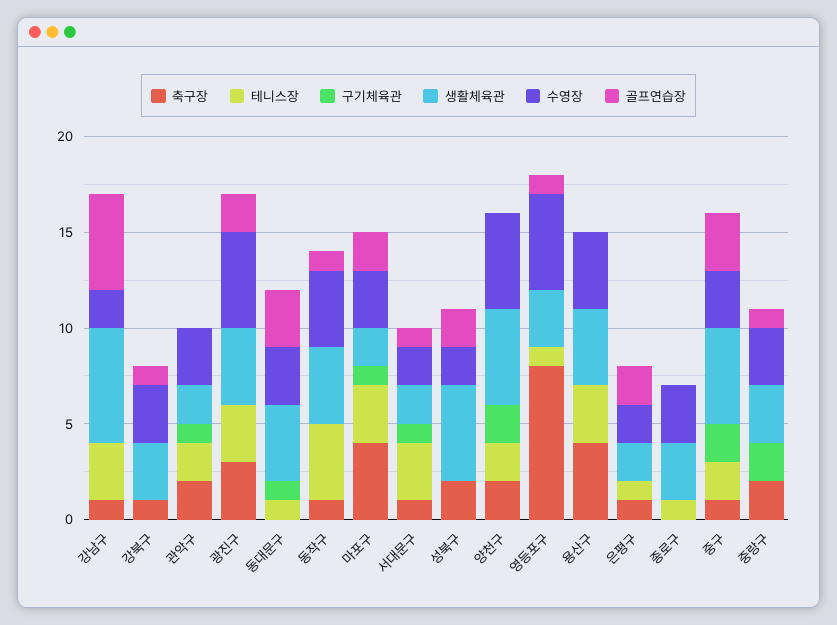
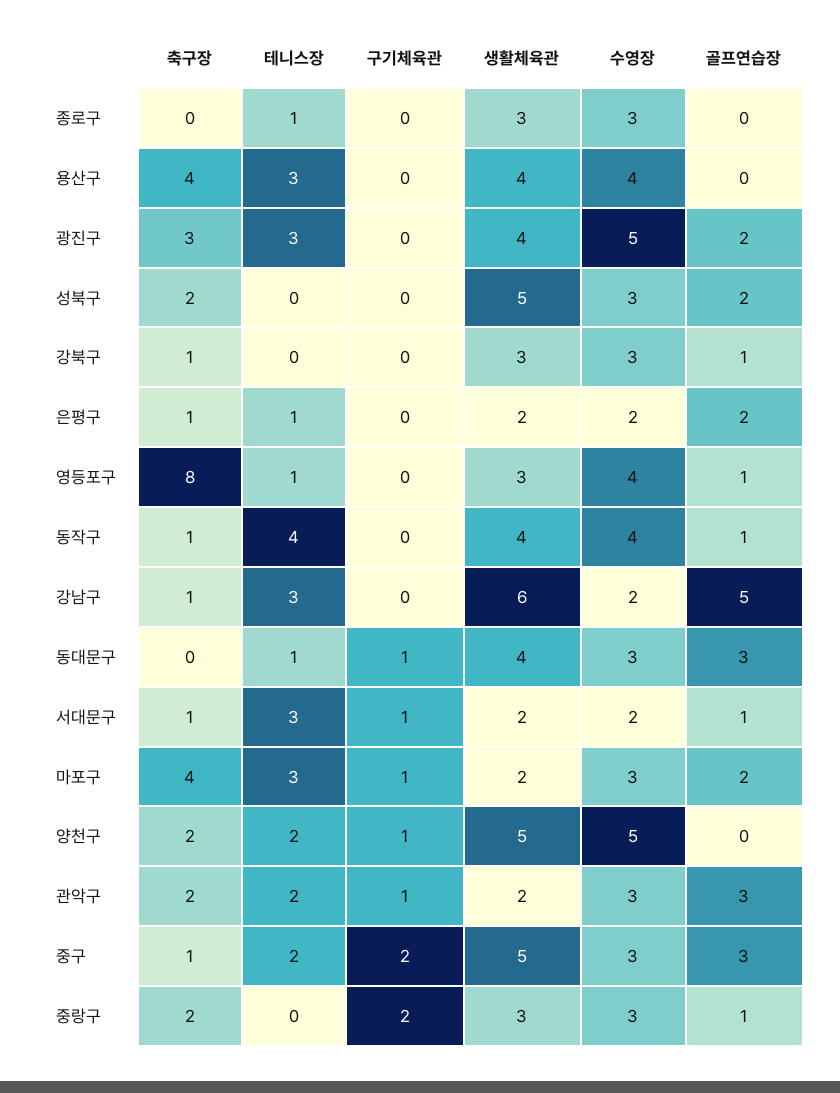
골프연습장, 관악구: 0 -> 3
수영장, 성북구: 2 -> 3
구기체육관, 양천구: 2 -> 1
수영장, 영등포구: 5 -> 4

